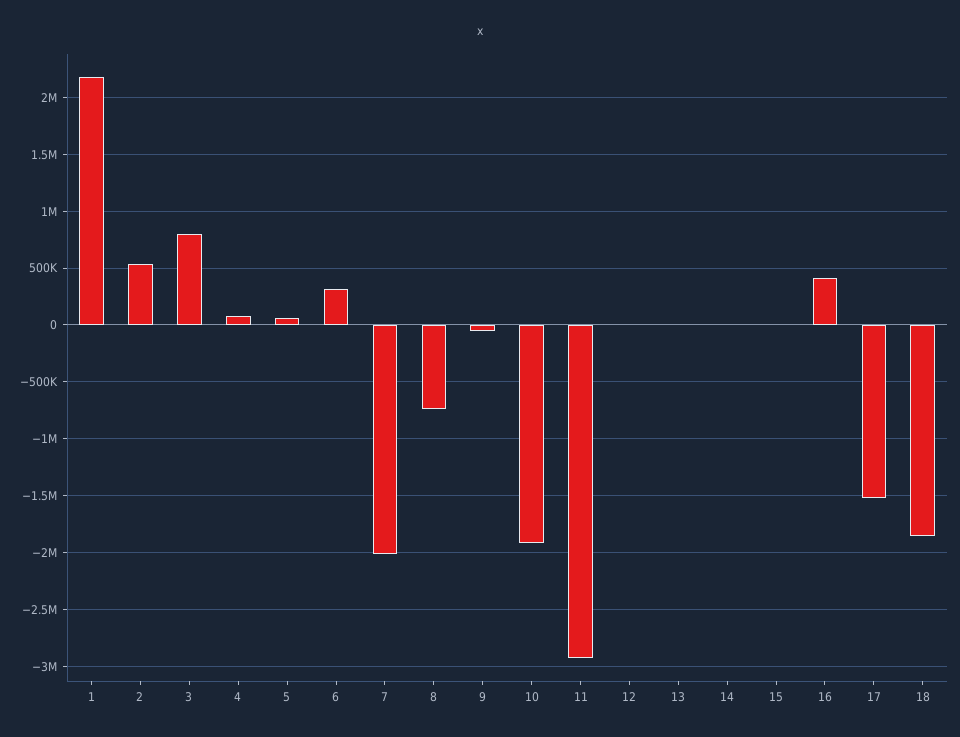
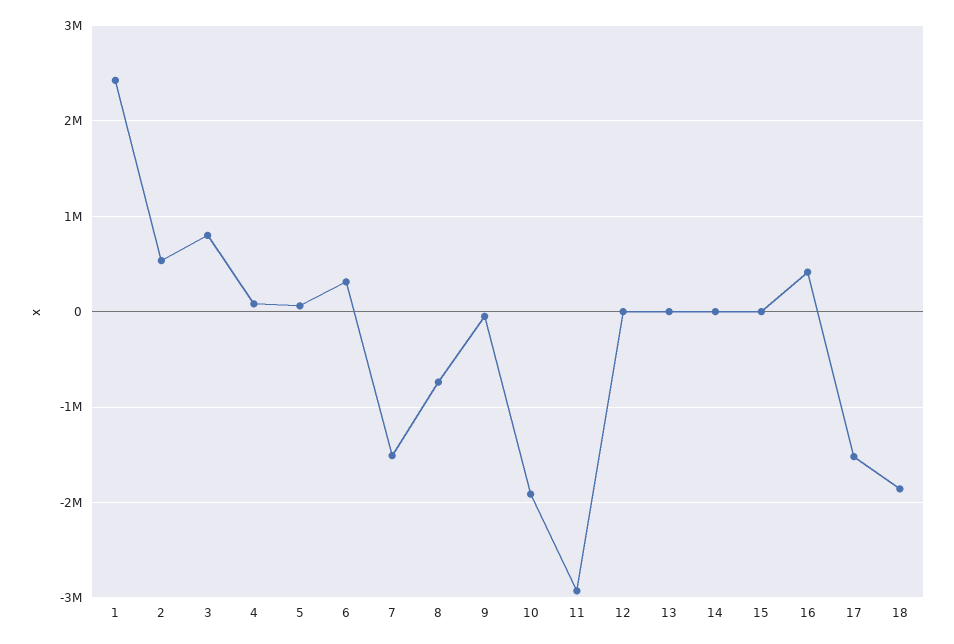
1: 2200000 -> 2400000
7: -2000000 -> -1500000

